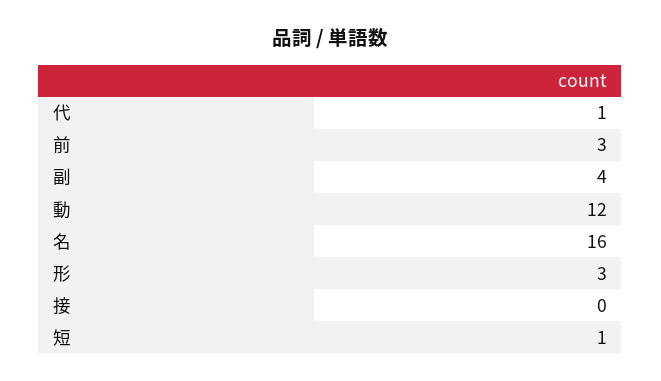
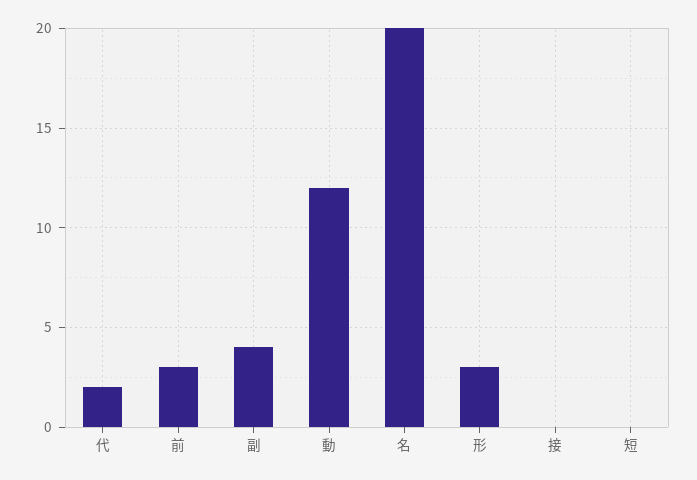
代: 1 -> 2
名: 16 -> 20
短: 1 -> 0

